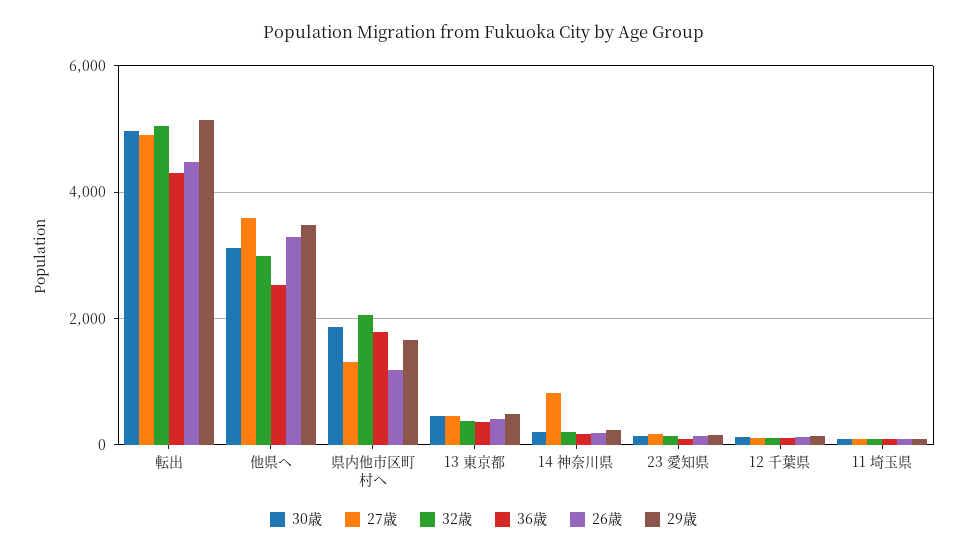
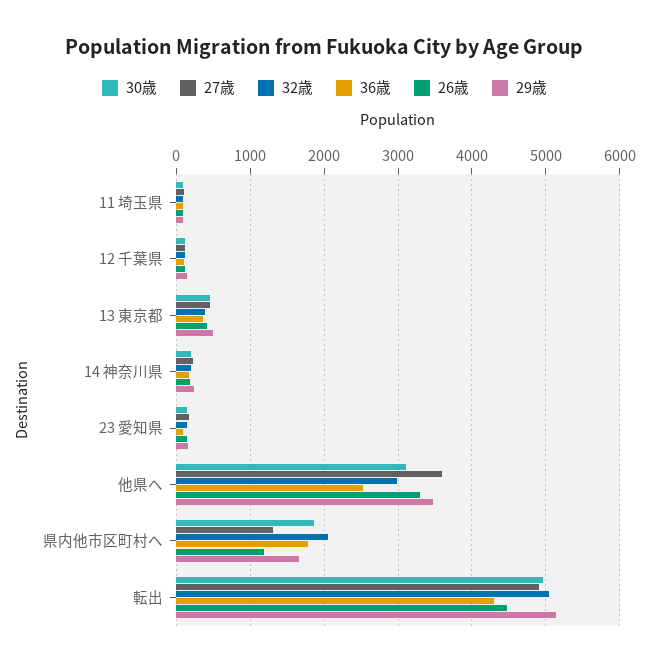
27歳, 14 神奈川県: 800 -> 200

